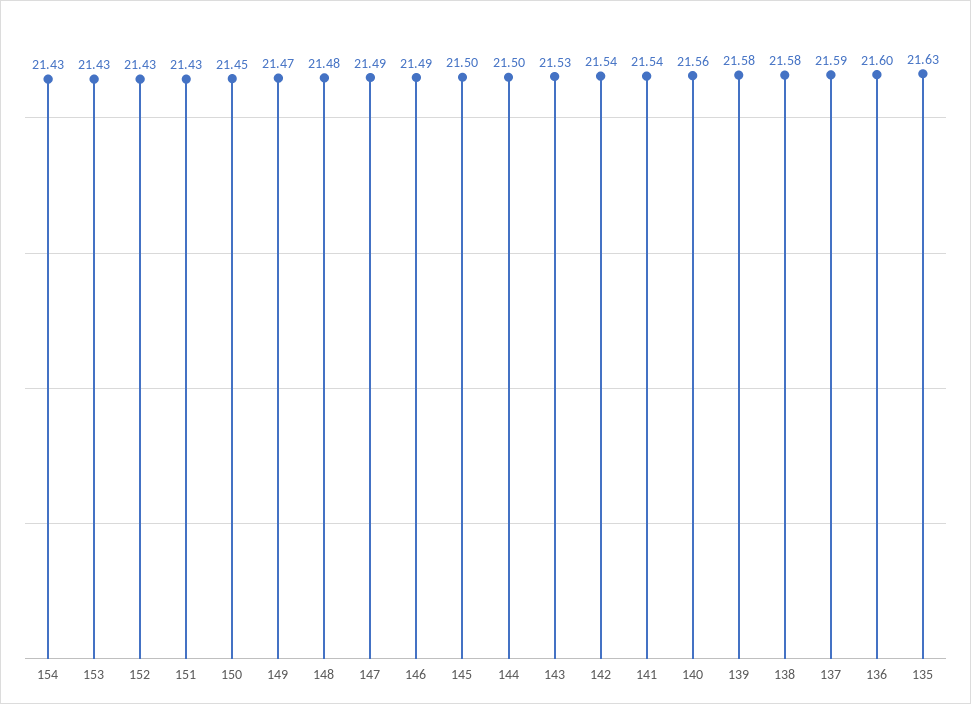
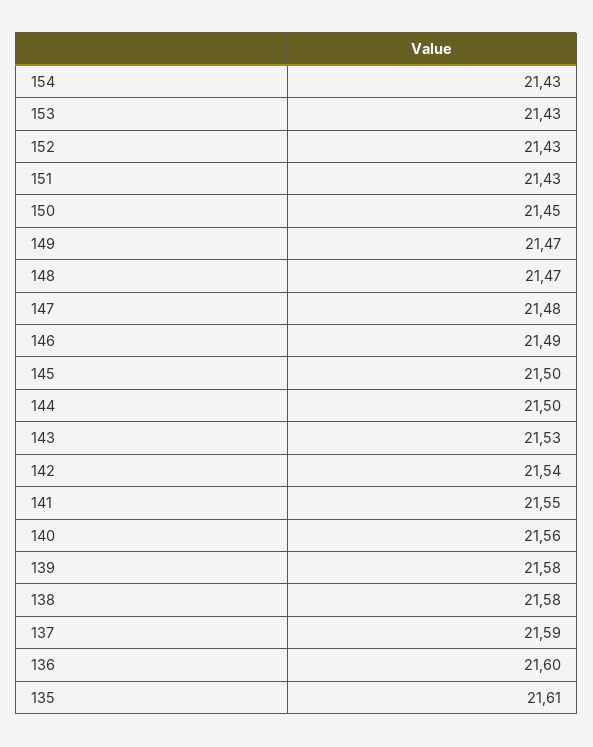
148: 21.48 -> 21.47
147: 21.49 -> 21.48
141: 21.54 -> 21.55
135: 21.63 -> 21.61

